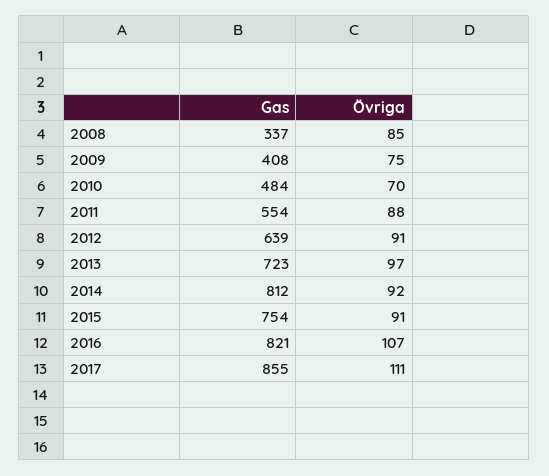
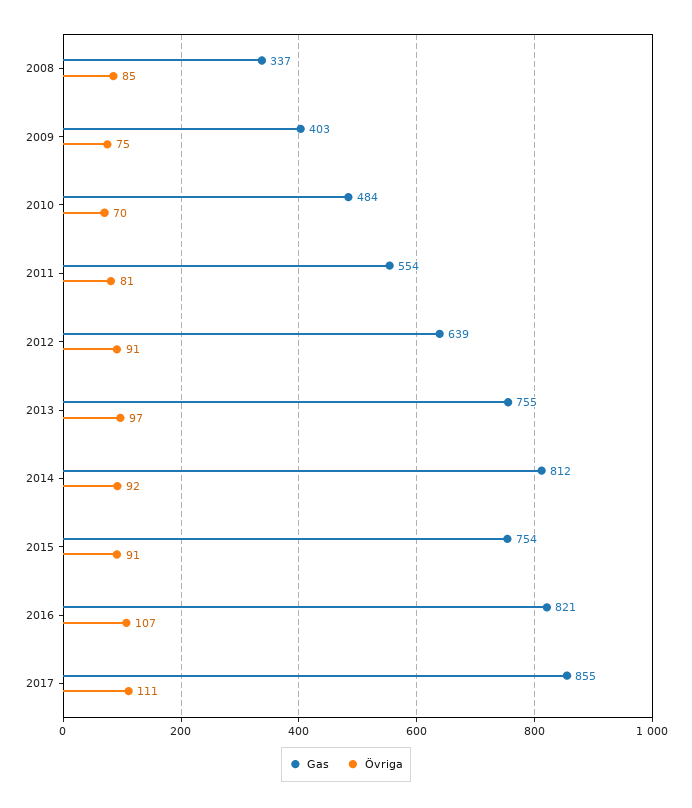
Gas, 2009: 408 -> 403
Övriga, 2011: 88 -> 81
Gas, 2013: 723 -> 755

